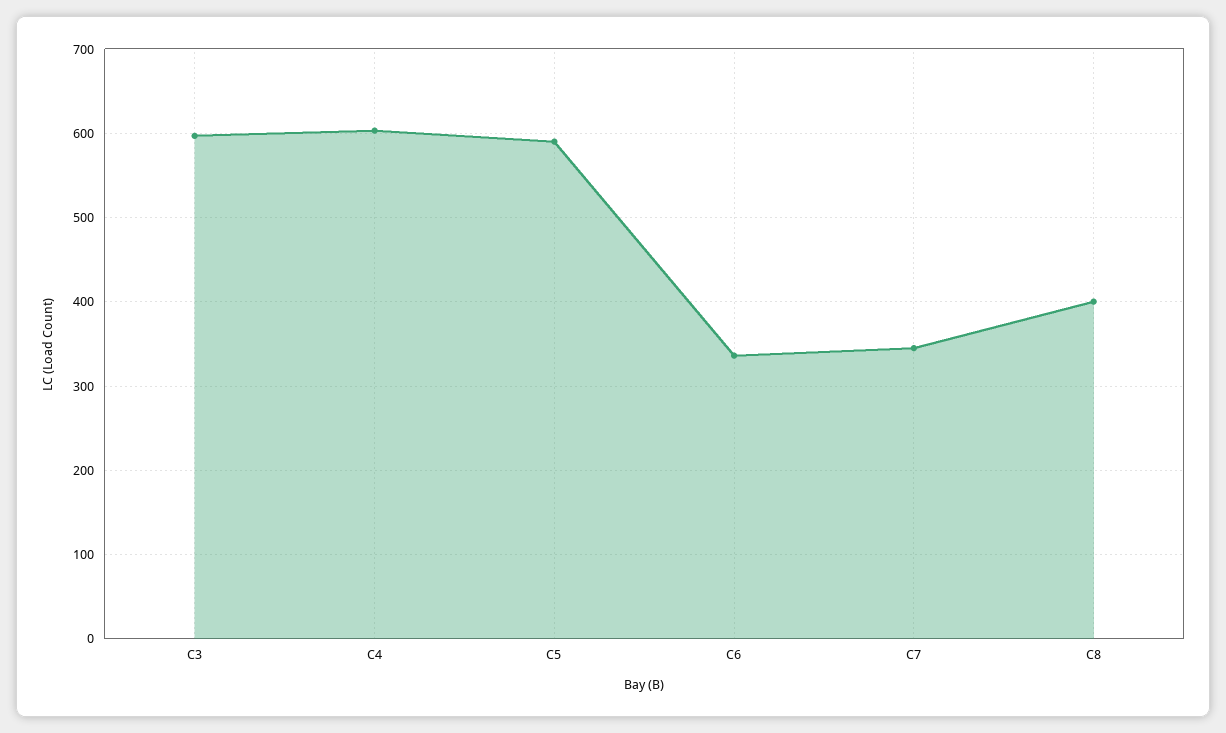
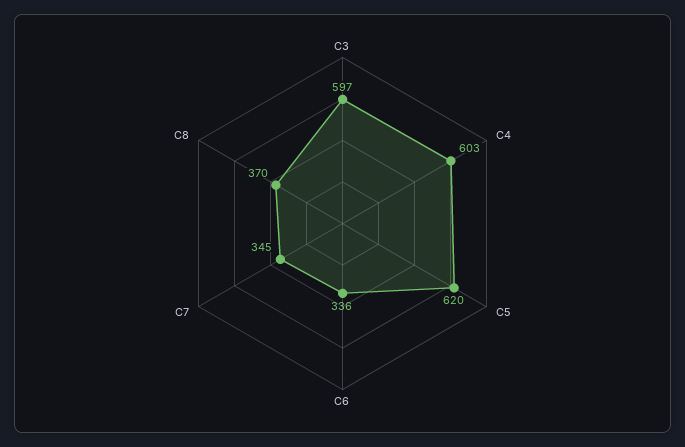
C5: 590 -> 620
C8: 400 -> 370

